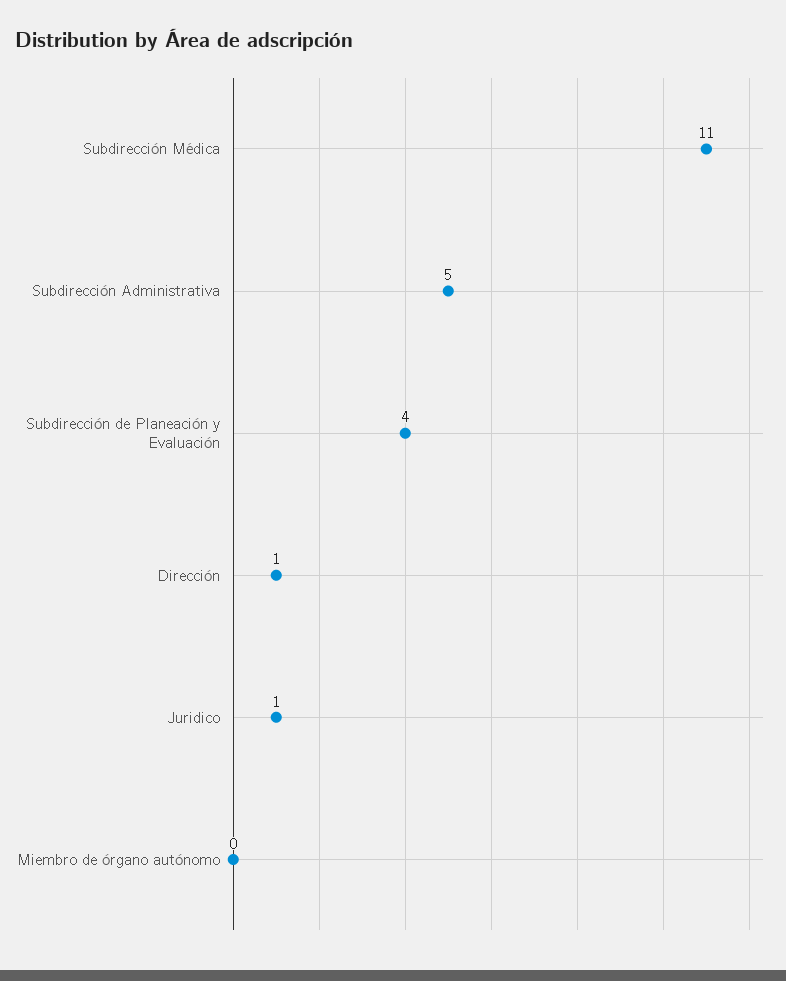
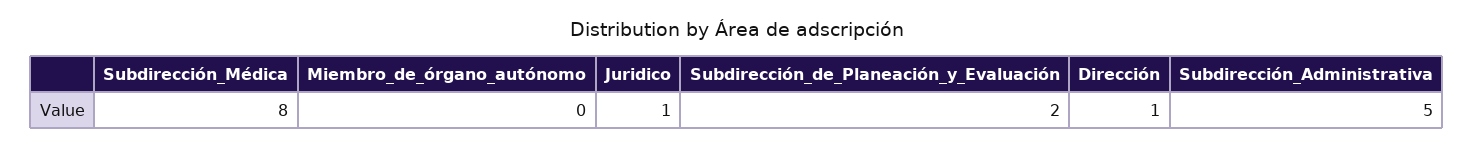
Subdirección Médica: 11 -> 8
Subdirección de Planeación y Evaluación: 4 -> 2

